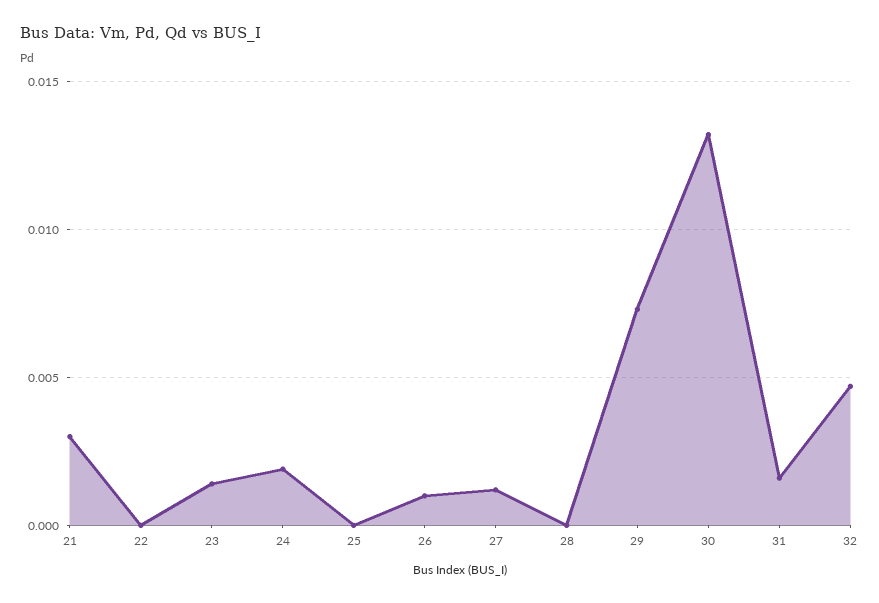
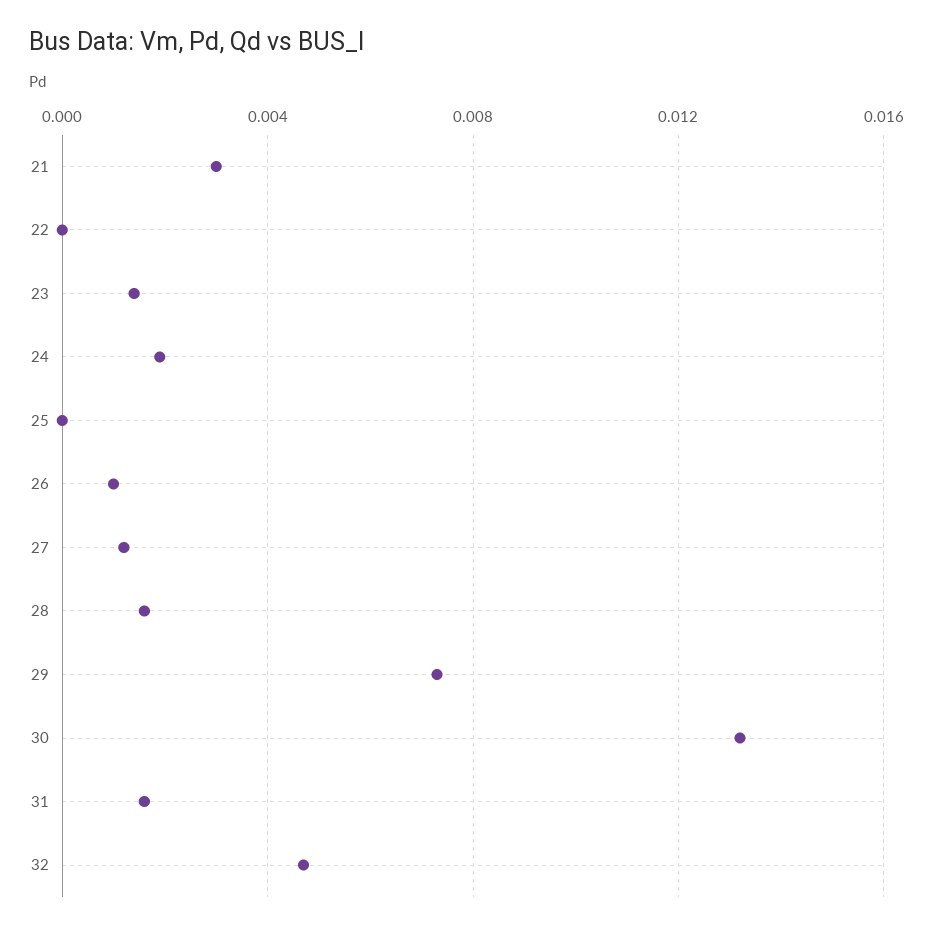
28: 0 -> 0.0015

